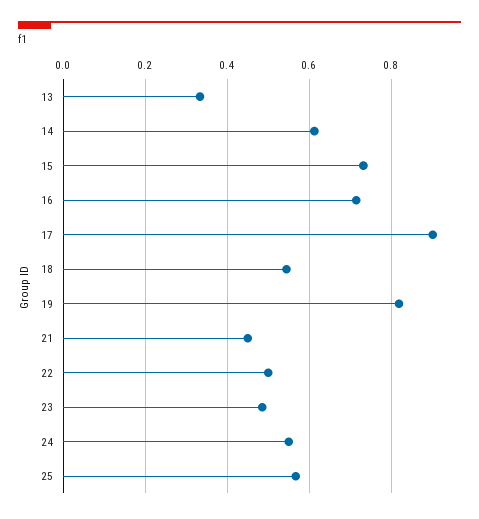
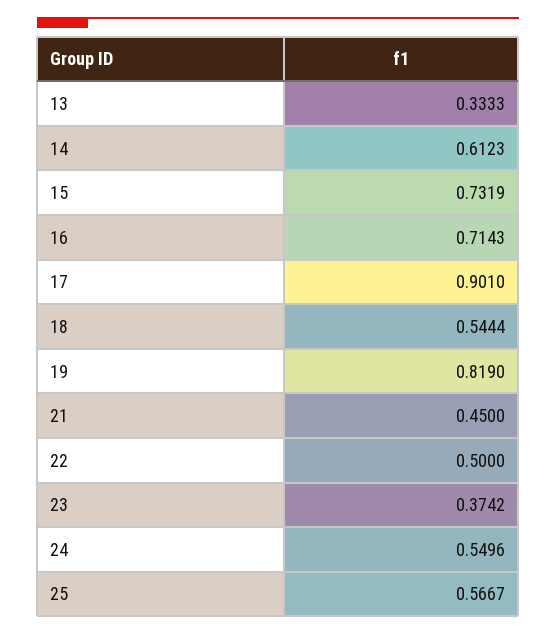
23: 0.48 -> 0.3742

